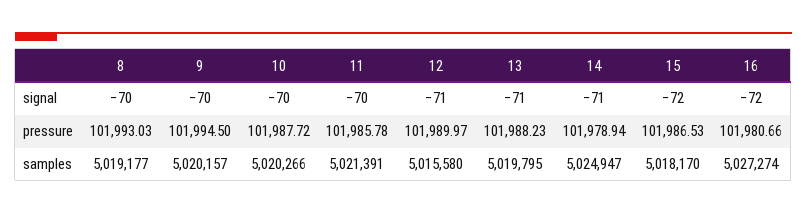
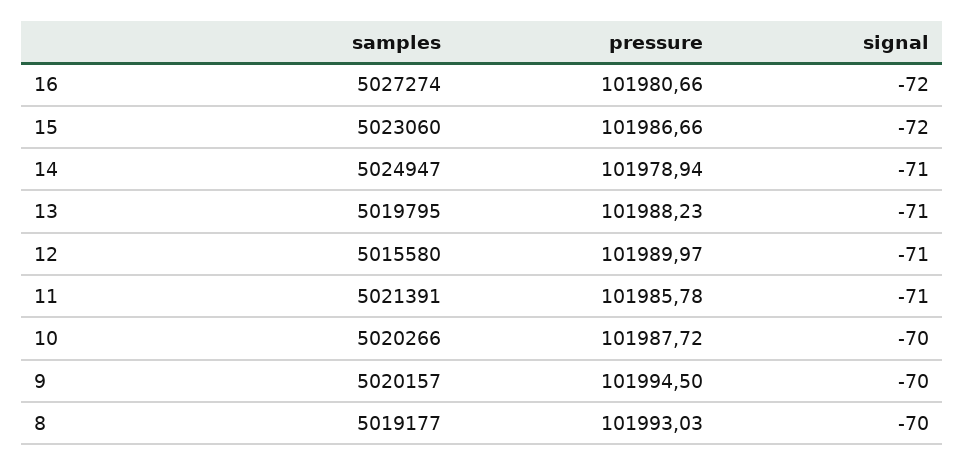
11, signal: -70 -> -71
15, pressure: 101986.53 -> 101986.66
15, samples: 5018170 -> 5023060

